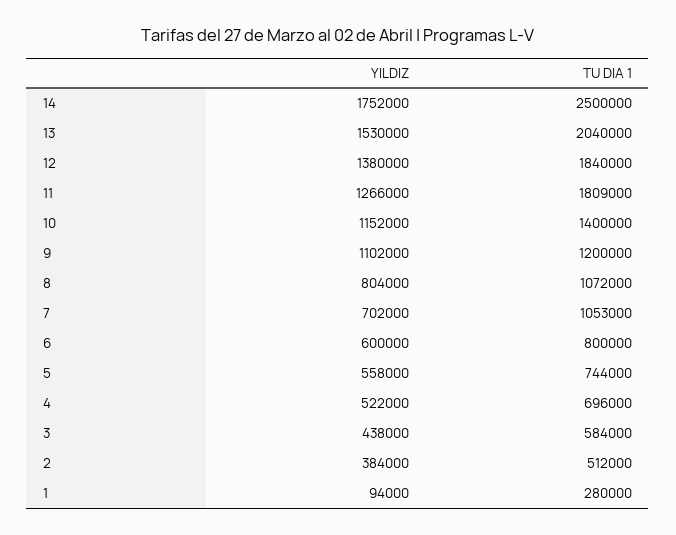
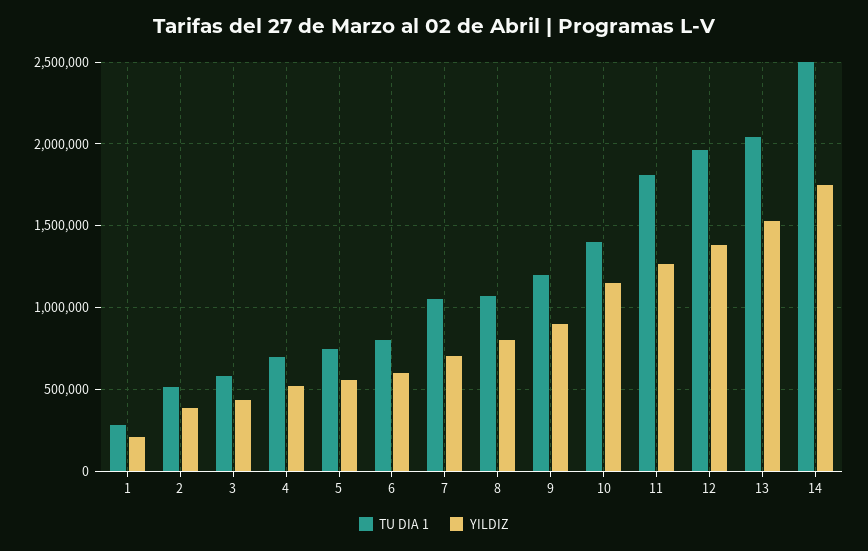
TU DIA 1, 12: 1840000 -> 1950000
YILDIZ, 9: 1102000 -> 900000
YILDIZ, 1: 94000 -> 200000

